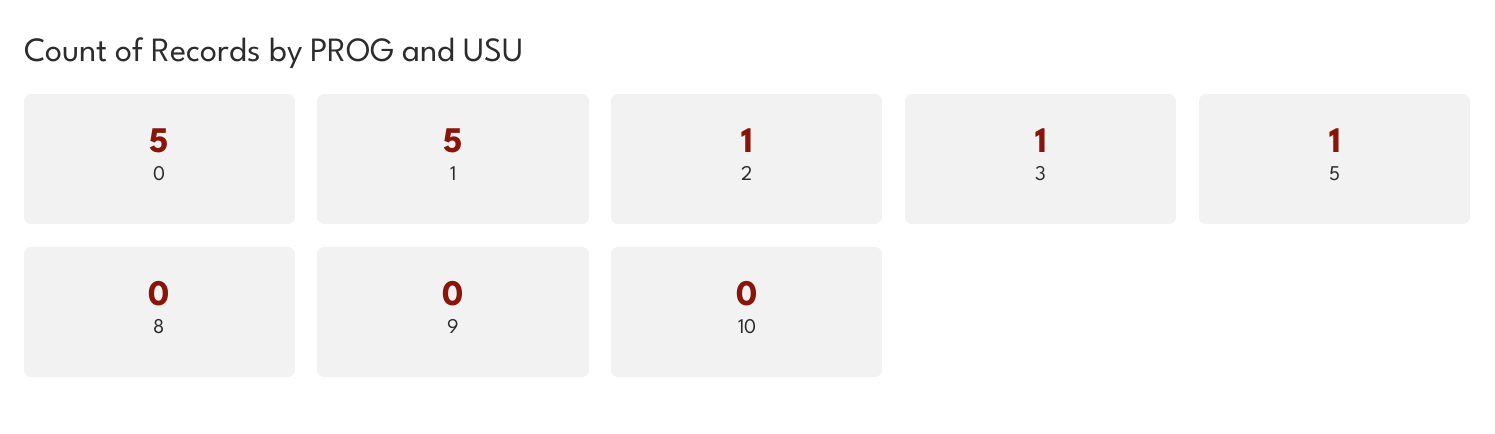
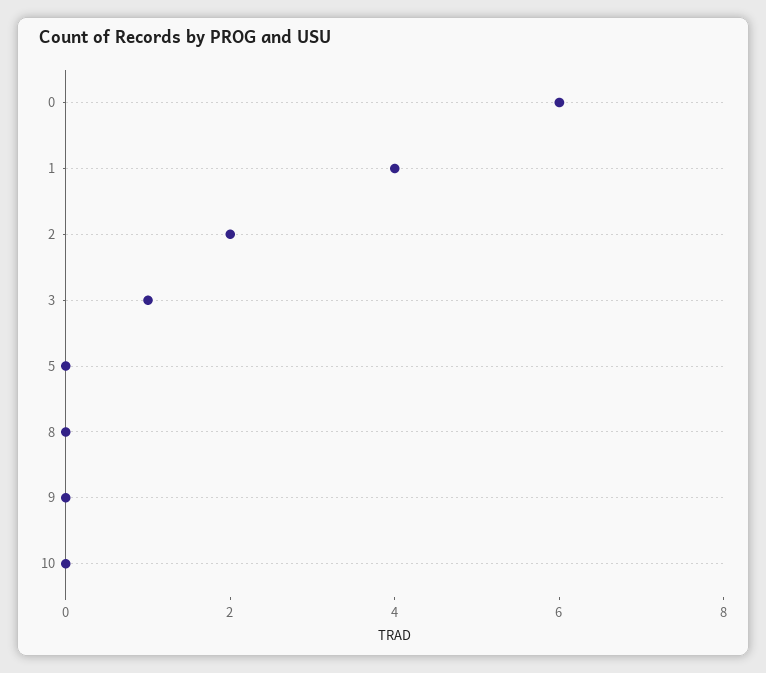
0: 5 -> 6
1: 5 -> 4
2: 1 -> 2
5: 1 -> 0

